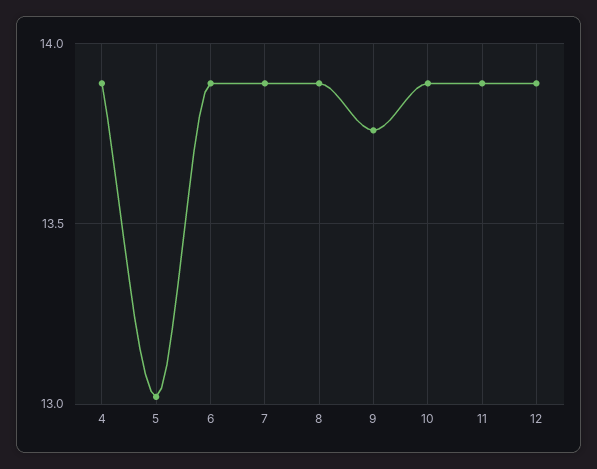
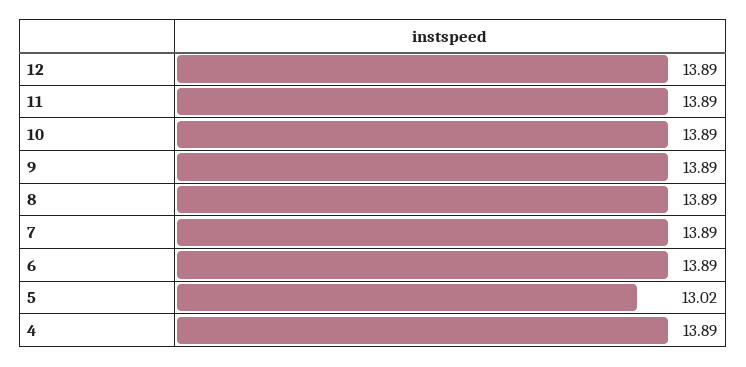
9: 13.75 -> 13.89

